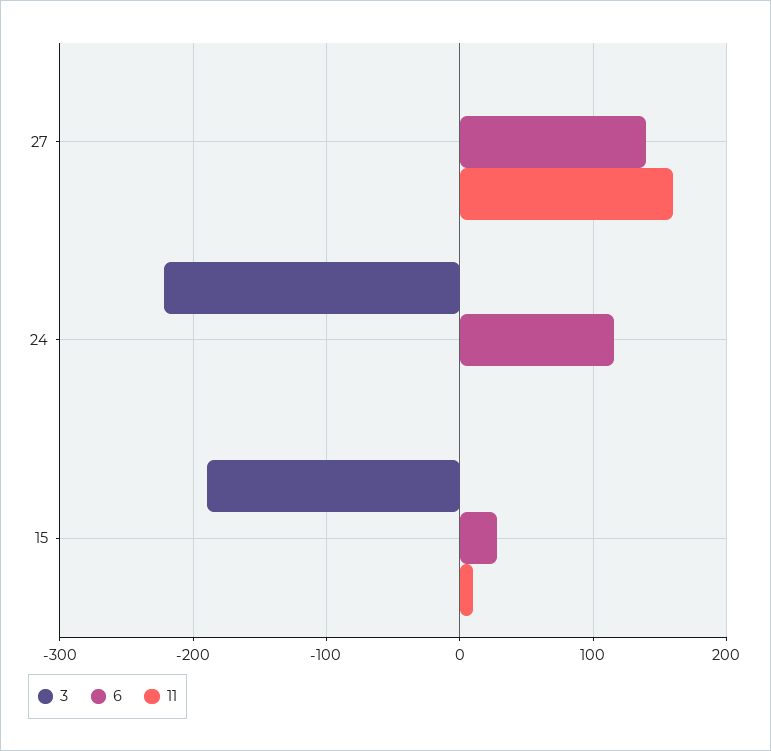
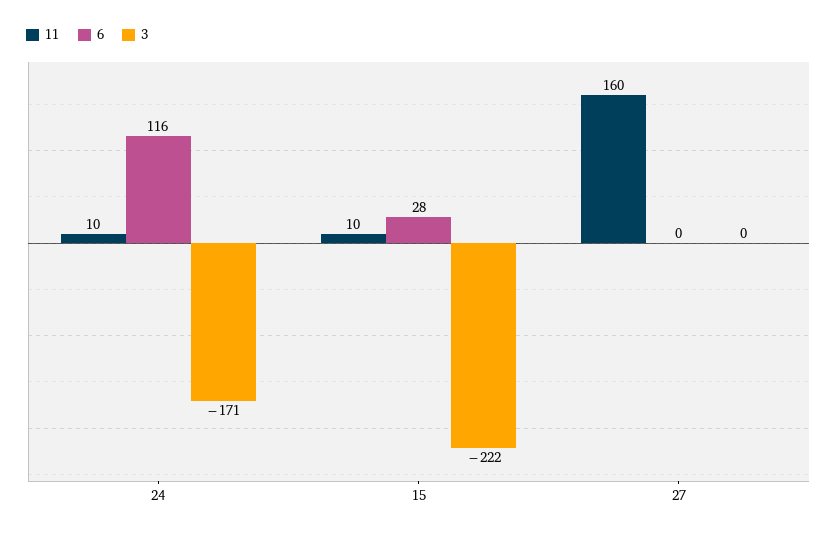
6, 27: 140 -> 0
3, 24: -220 -> -171
11, 24: 0 -> 10
3, 15: -190 -> -222

